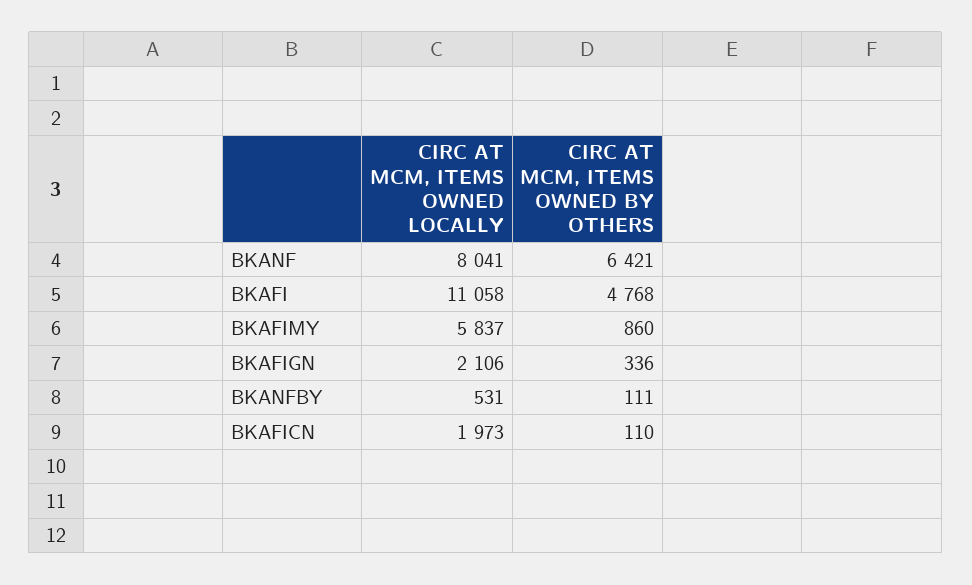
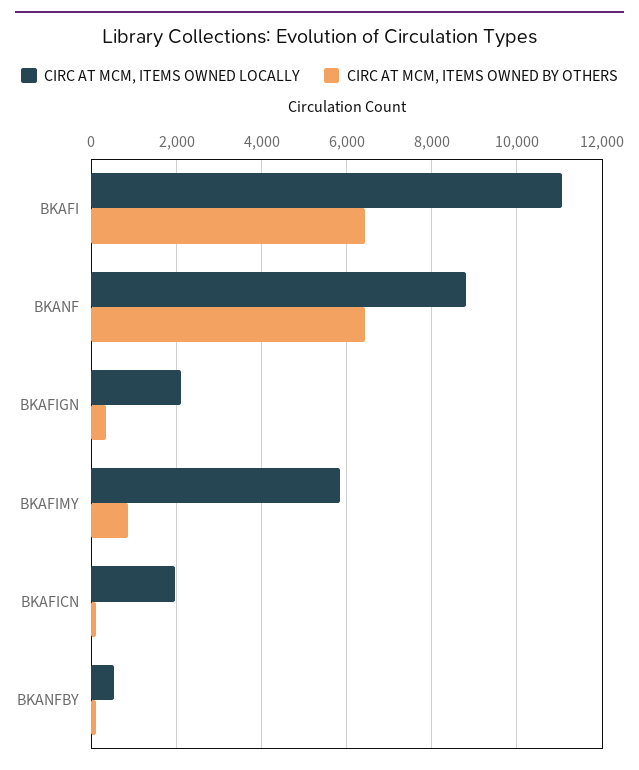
CIRC AT MCM, ITEMS OWNED LOCALLY, BKANF: 8041 -> 8800
CIRC AT MCM, ITEMS OWNED BY OTHERS, BKAFI: 4768 -> 6400

